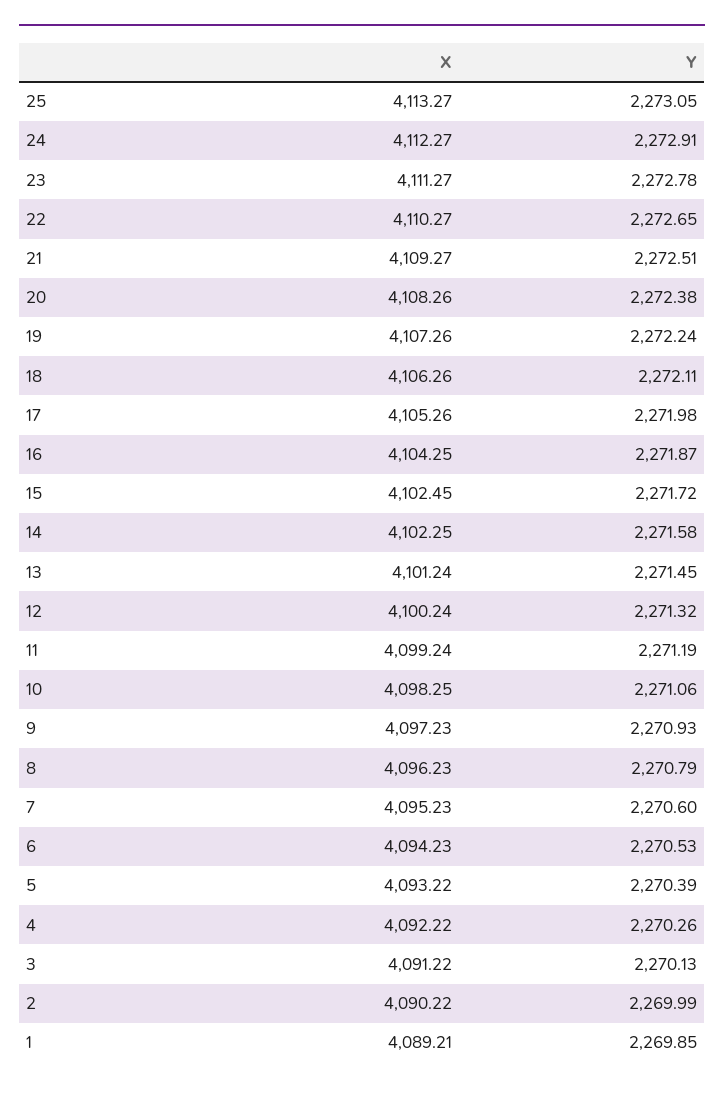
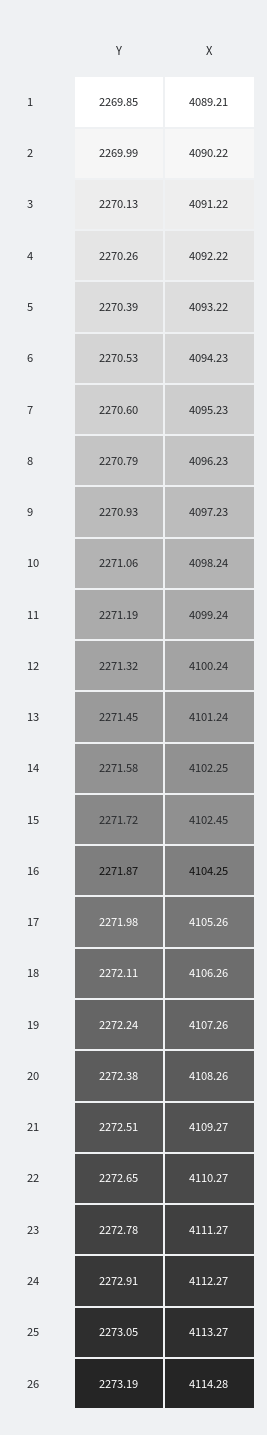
X, 10: 4098.25 -> 4098.24
Y, 26: none -> 2273.19
X, 26: none -> 4114.28

